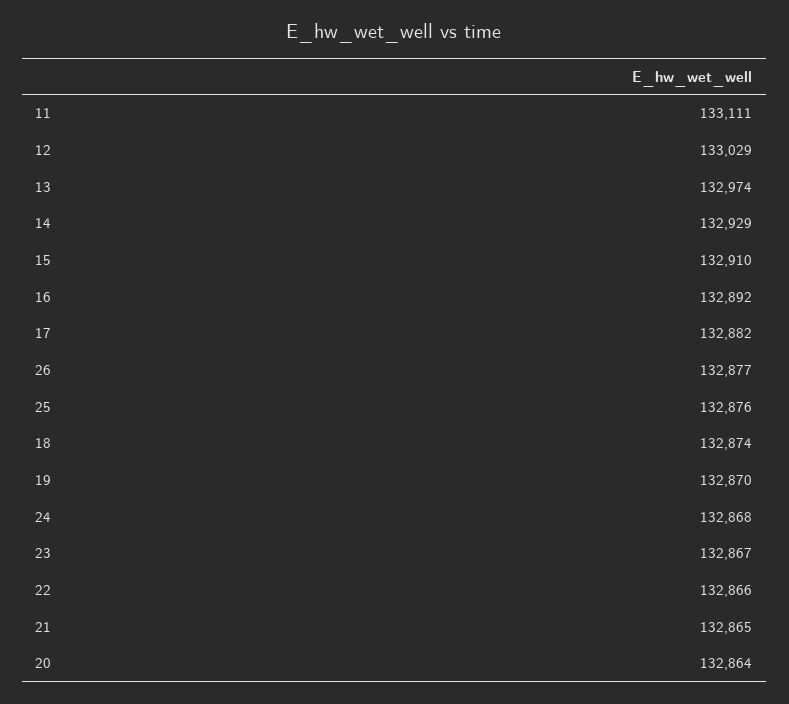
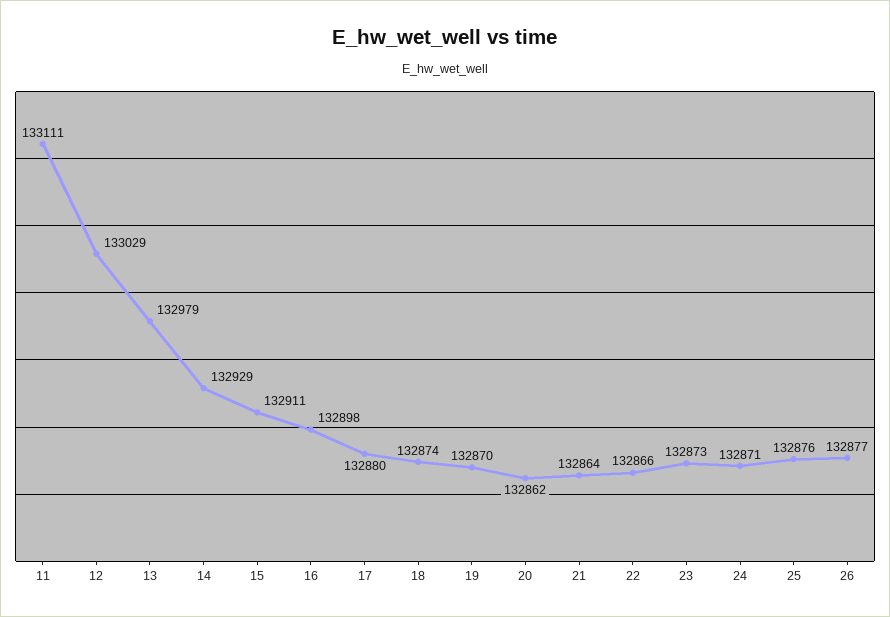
13: 132974 -> 132979
15: 132910 -> 132911
16: 132892 -> 132898
17: 132882 -> 132880
24: 132868 -> 132871
23: 132867 -> 132873
21: 132865 -> 132864
20: 132864 -> 132862

